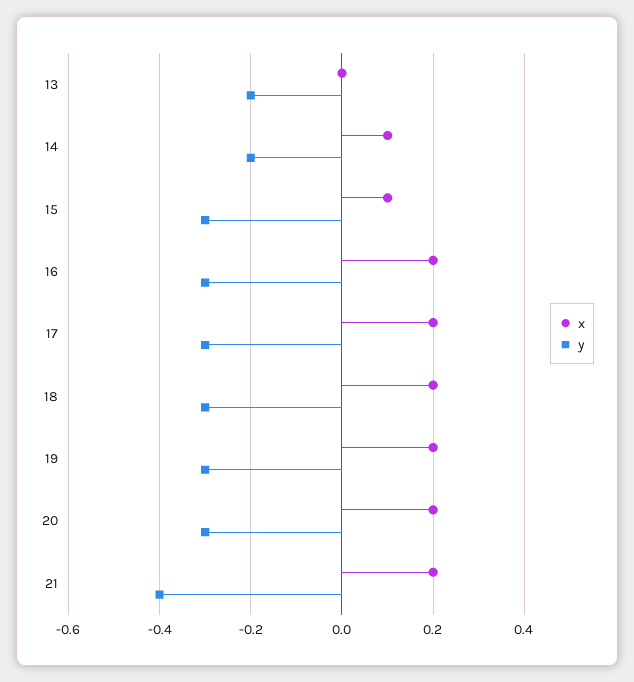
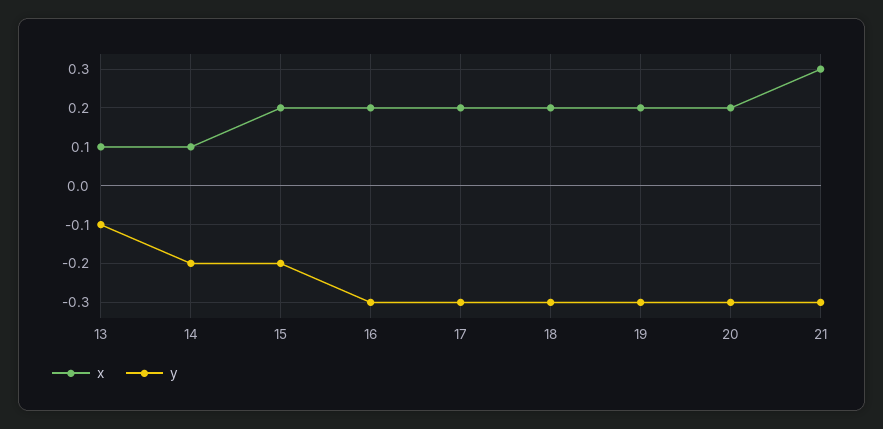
x, 13: 0 -> 0.1
y, 13: -0.2 -> -0.1
x, 15: 0.1 -> 0.2
y, 15: -0.3 -> -0.2
x, 21: 0.2 -> 0.3
y, 21: -0.4 -> -0.3

